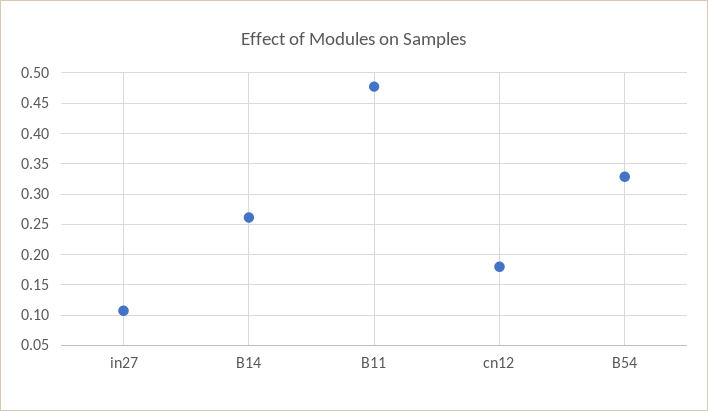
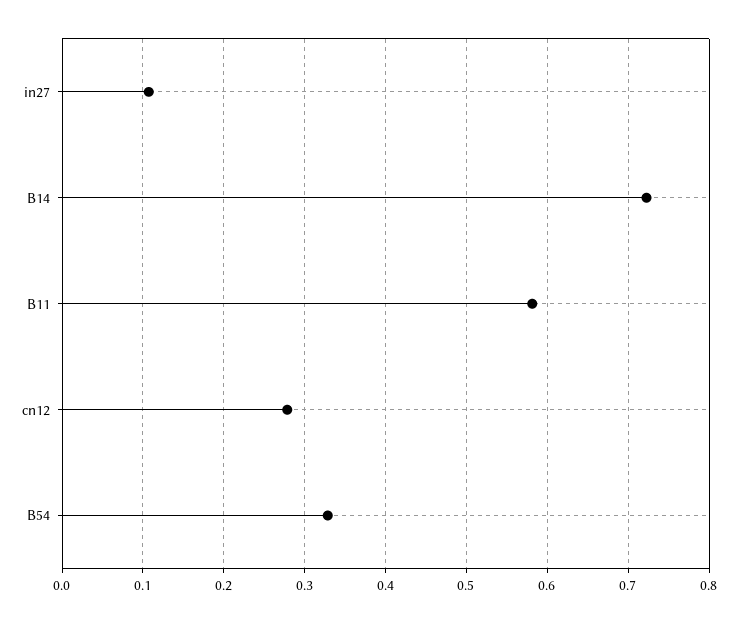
B14: 0.26 -> 0.72
B11: 0.48 -> 0.58
cn12: 0.18 -> 0.28

